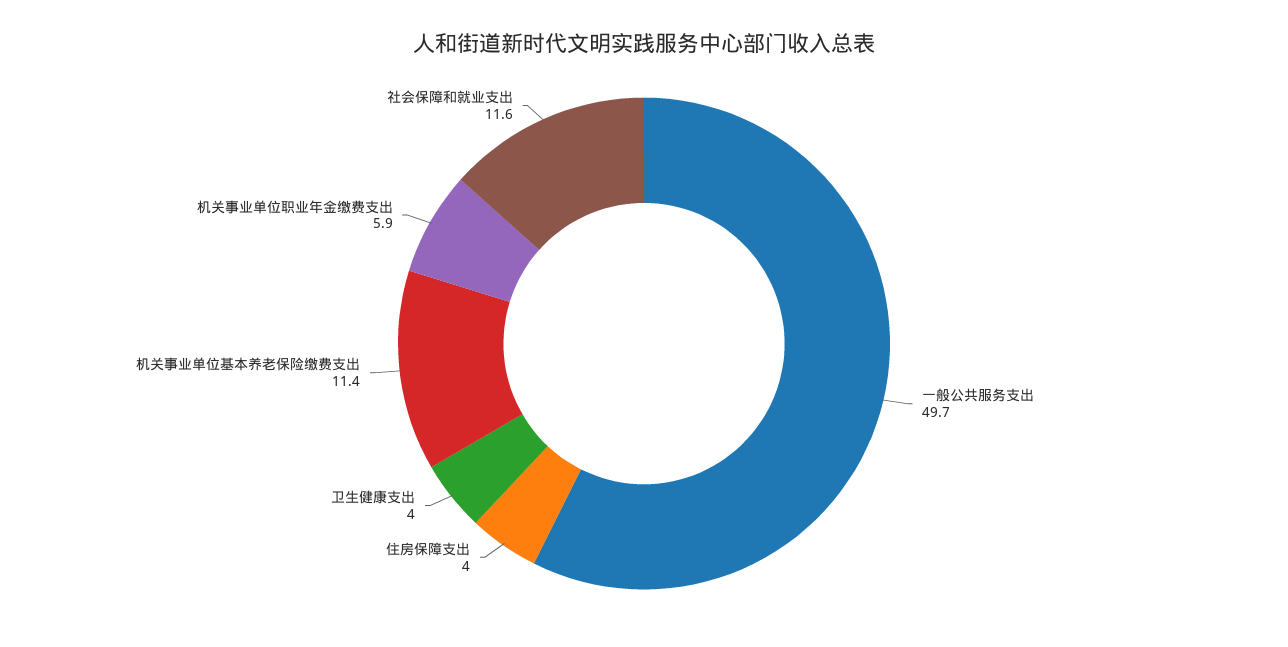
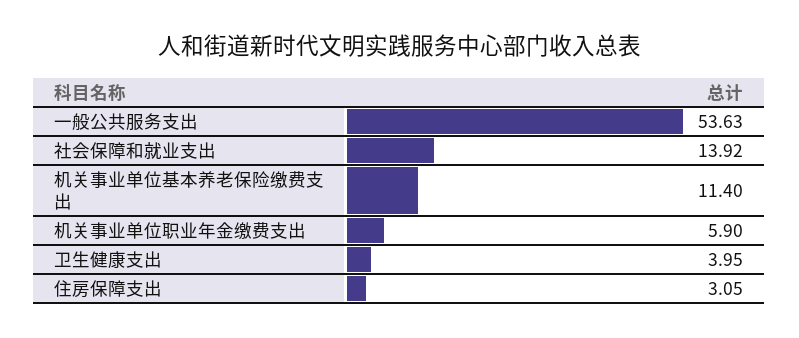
一般公共服务支出: 49.7 -> 53.63
住房保障支出: 4 -> 3.05
社会保障和就业支出: 11.6 -> 13.92

